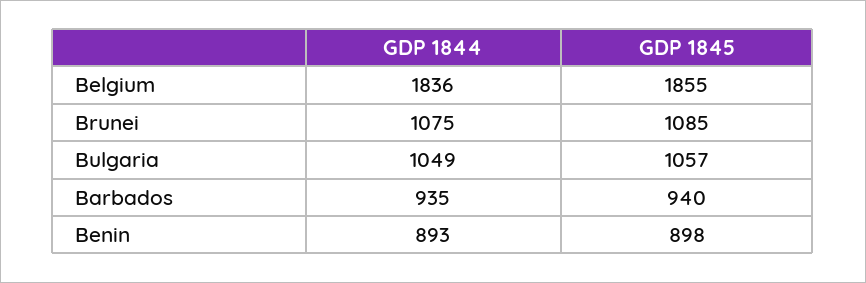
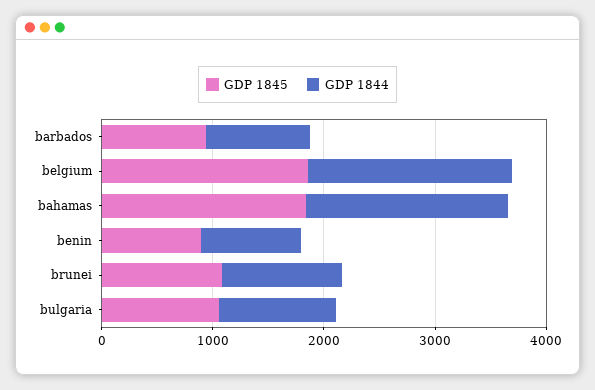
GDP 1845, bahamas: none -> 1800
GDP 1844, bahamas: none -> 1800

